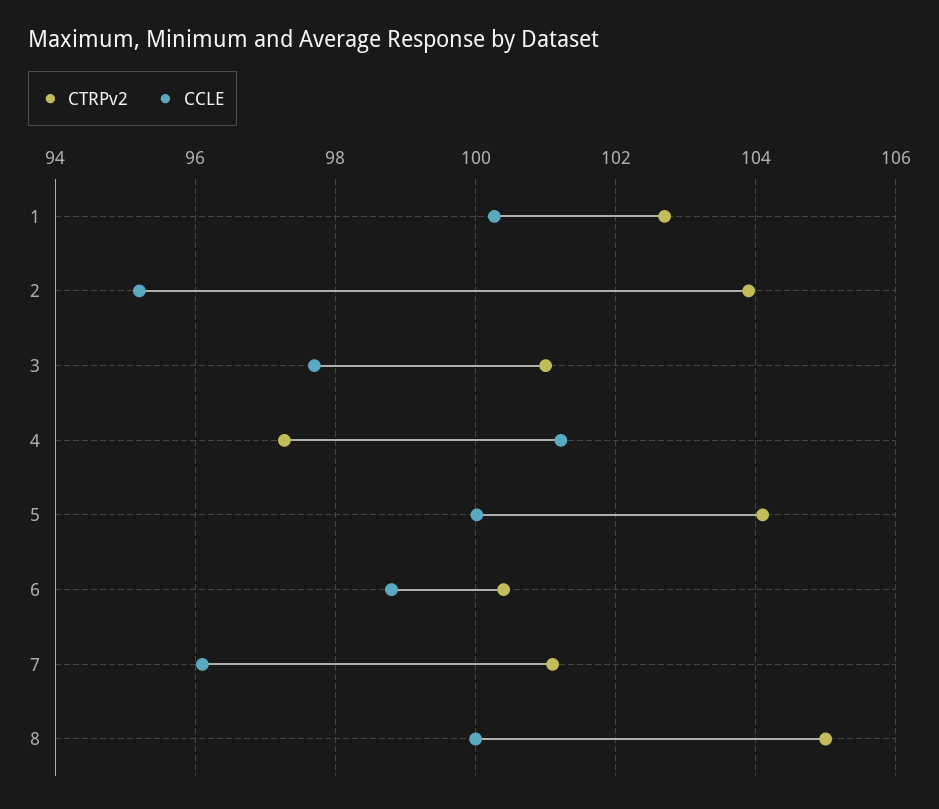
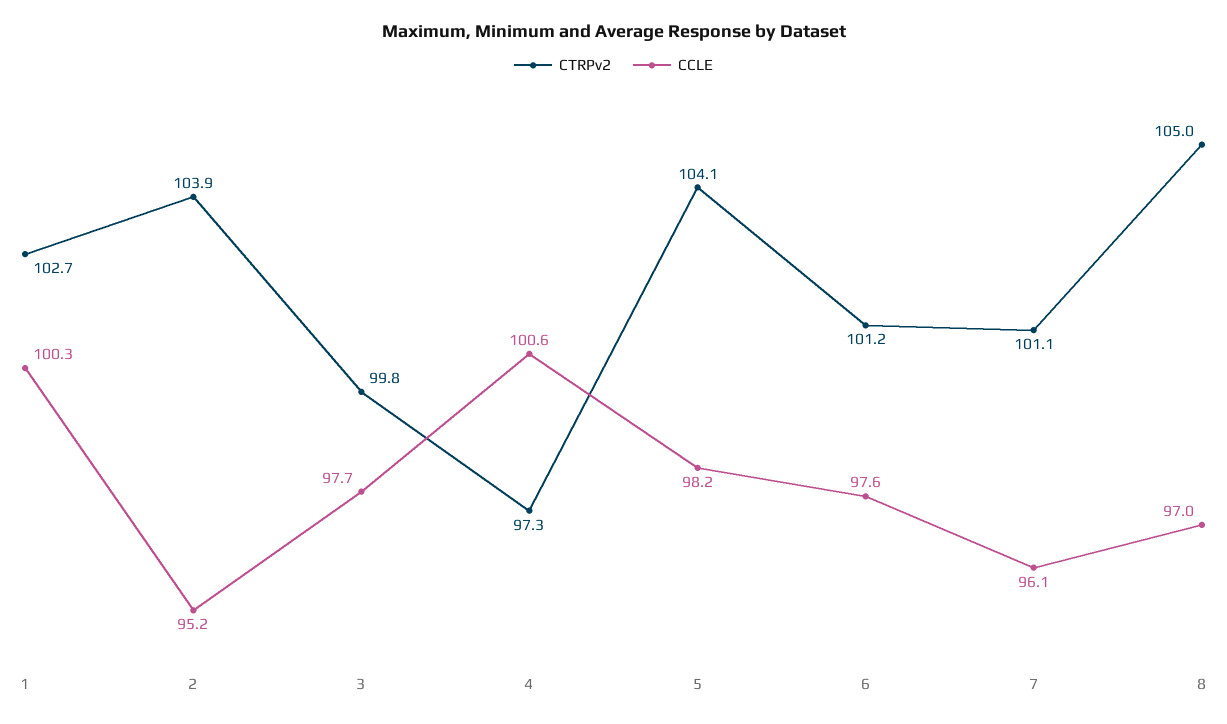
CTRPv2, 3: 101 -> 99.8
CCLE, 4: 101.2 -> 100.6
CCLE, 5: 100 -> 98.2
CTRPv2, 6: 100.4 -> 101.2
CCLE, 6: 98.8 -> 97.6
CCLE, 8: 100 -> 97

